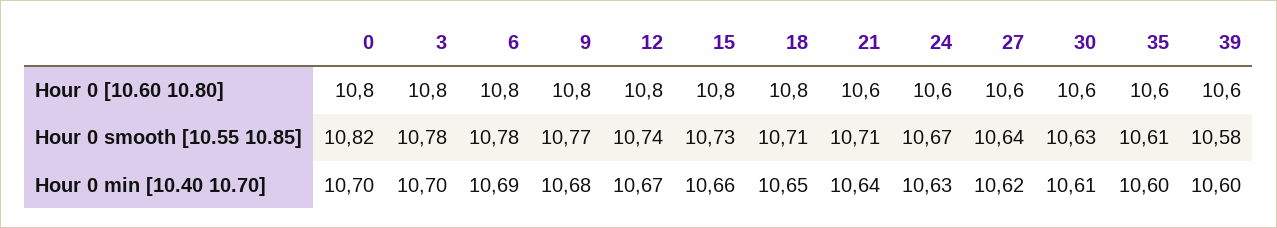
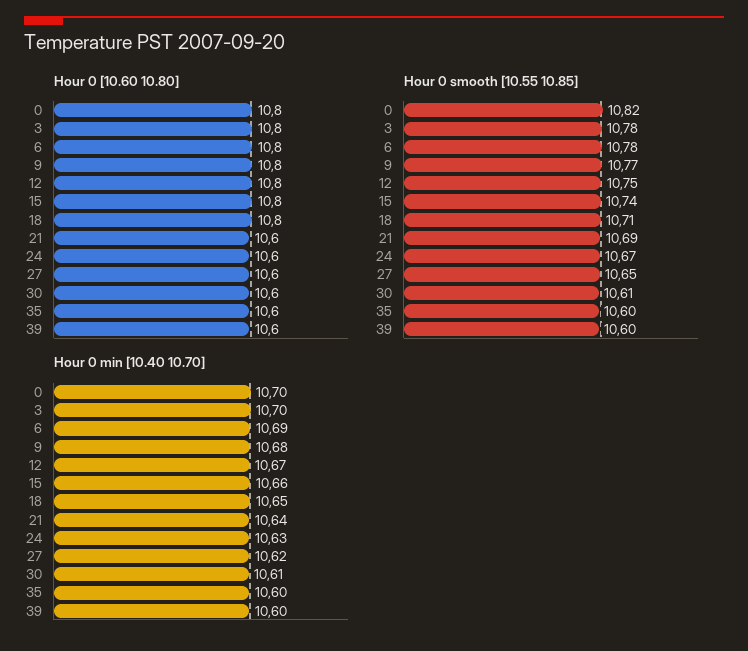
Hour 0 smooth [10.55 10.85], 12: 10.74 -> 10.75
Hour 0 smooth [10.55 10.85], 15: 10.73 -> 10.74
Hour 0 smooth [10.55 10.85], 21: 10.71 -> 10.69
Hour 0 smooth [10.55 10.85], 27: 10.64 -> 10.65
Hour 0 smooth [10.55 10.85], 30: 10.63 -> 10.61
Hour 0 smooth [10.55 10.85], 35: 10.61 -> 10.6
Hour 0 smooth [10.55 10.85], 39: 10.58 -> 10.6

